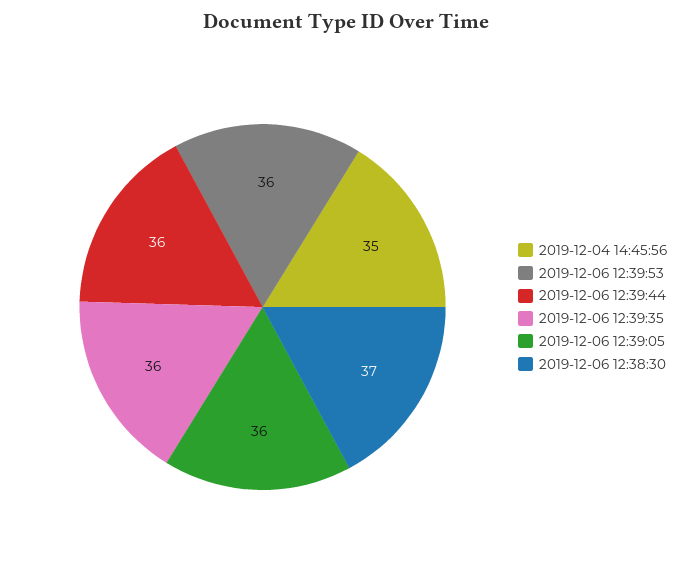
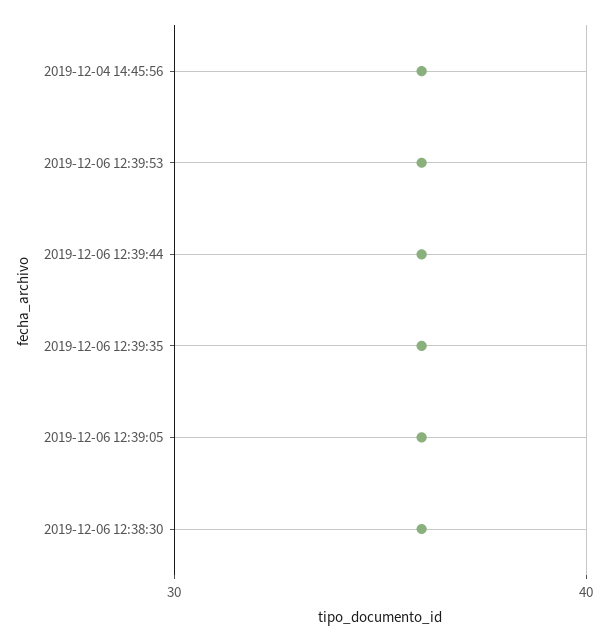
2019-12-04 14:45:56: 35 -> 36
2019-12-06 12:38:30: 37 -> 36

